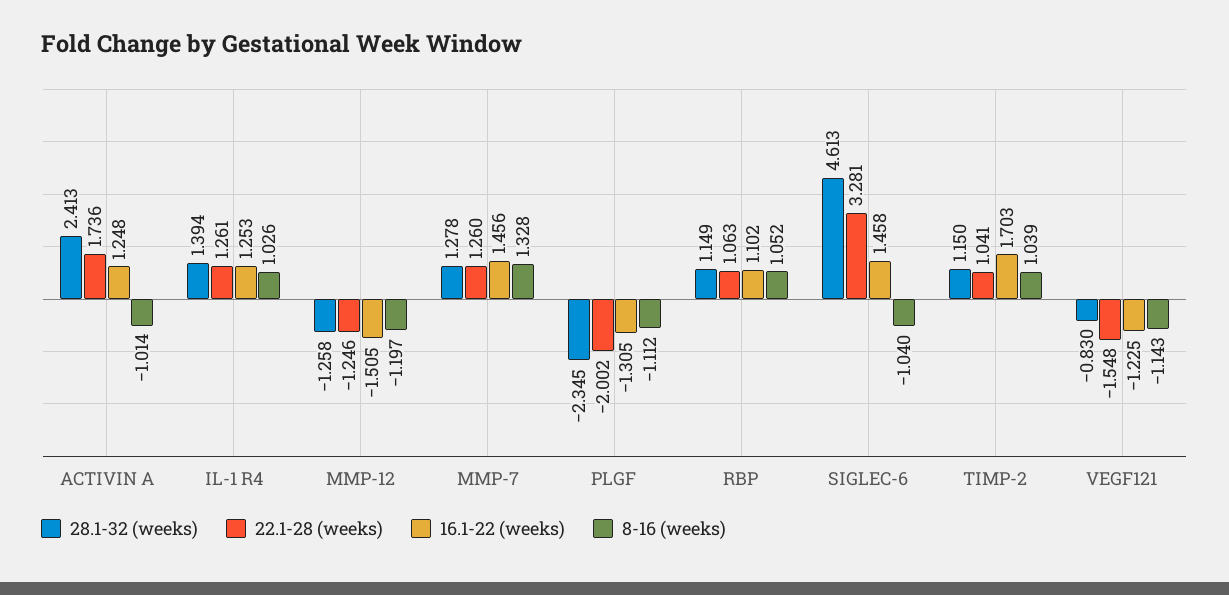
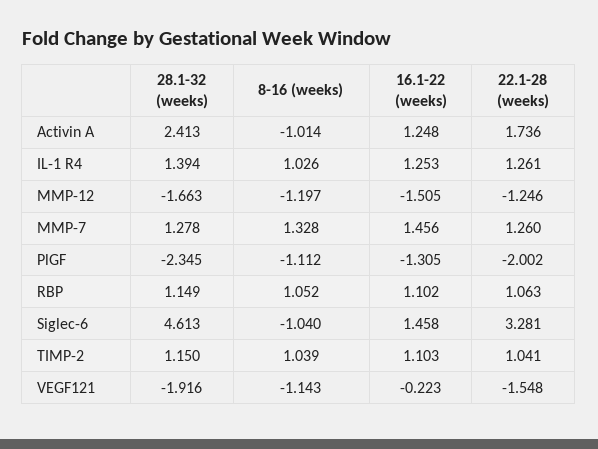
28.1-32 (weeks), MMP-12: -1.258 -> -1.663
16.1-22 (weeks), TIMP-2: 1.703 -> 1.103
28.1-32 (weeks), VEGF121: -0.83 -> -1.916
16.1-22 (weeks), VEGF121: -1.225 -> -0.223

